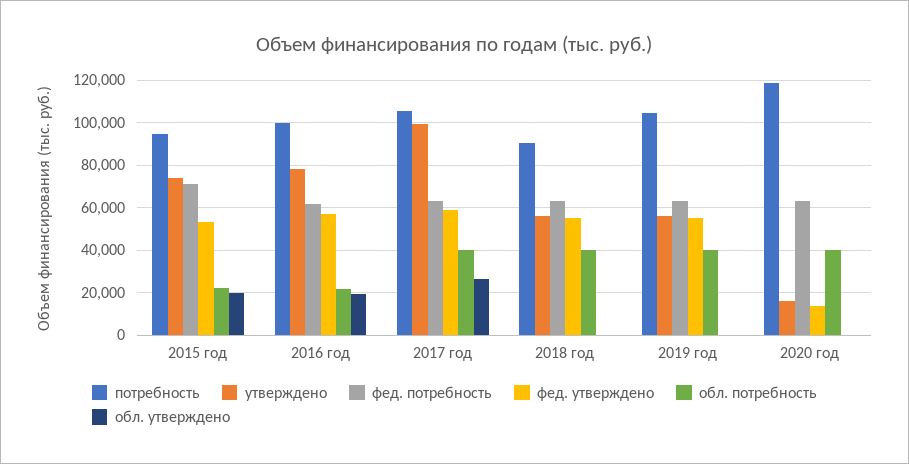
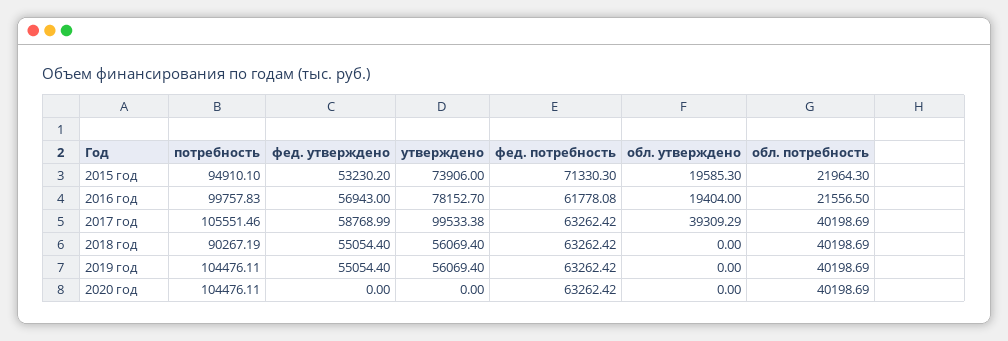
обл. утверждено, 2017 год: 25000 -> 39309.29
потребность, 2020 год: 120000 -> 104476.11
утверждено, 2020 год: 15000 -> 0
фед. утверждено, 2020 год: 15000 -> 0

